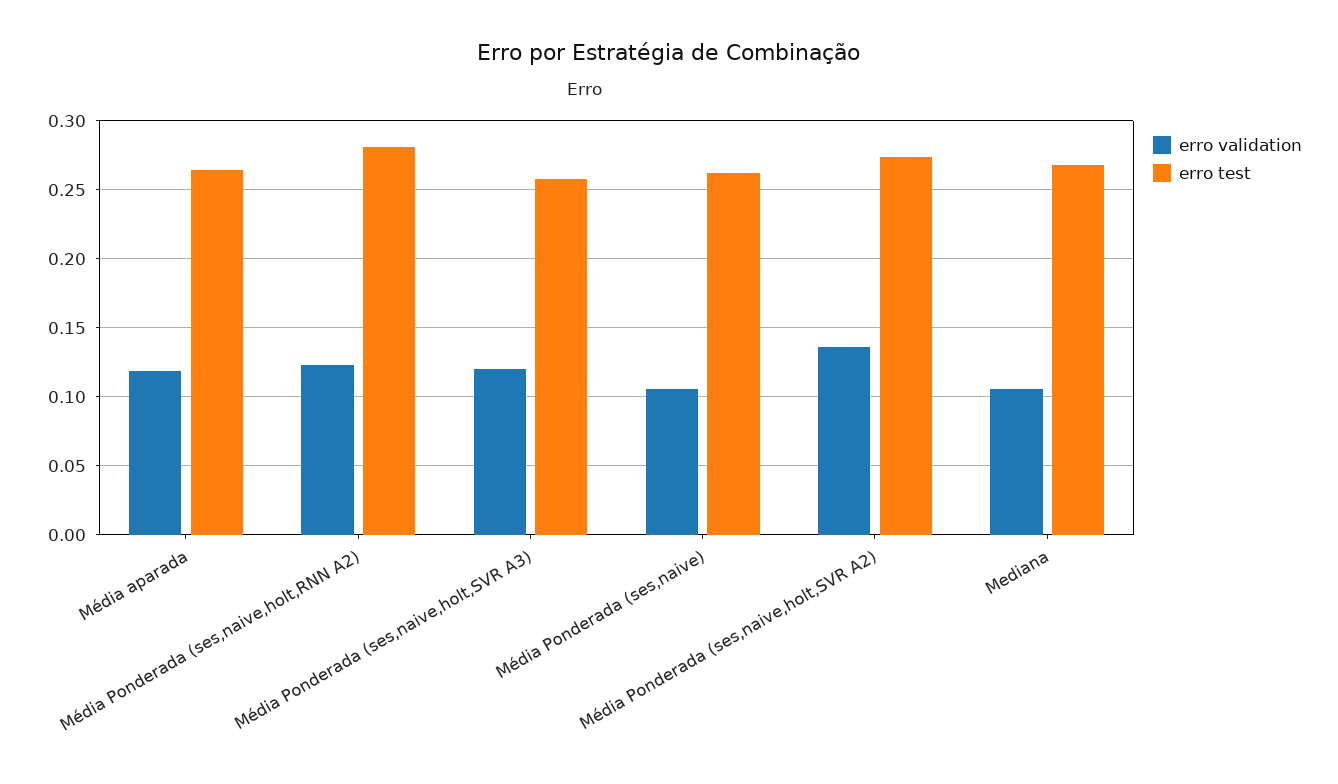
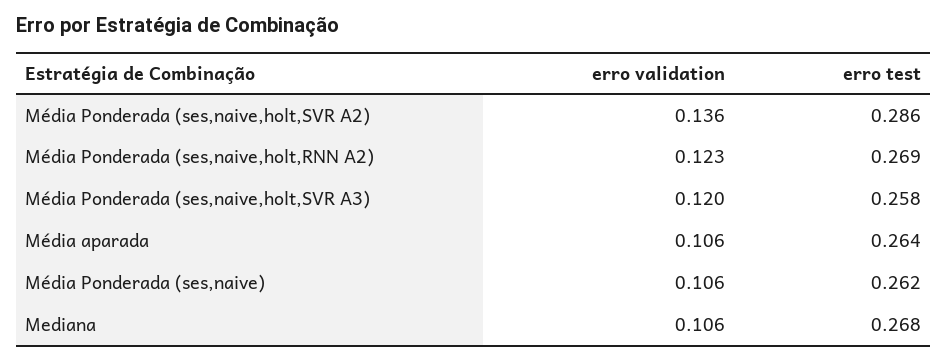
erro validation, Média aparada: 0.12 -> 0.106
erro test, Média Ponderada (ses,naive,holt,RNN A2): 0.28 -> 0.269
erro test, Média Ponderada (ses,naive,holt,SVR A2): 0.275 -> 0.286

